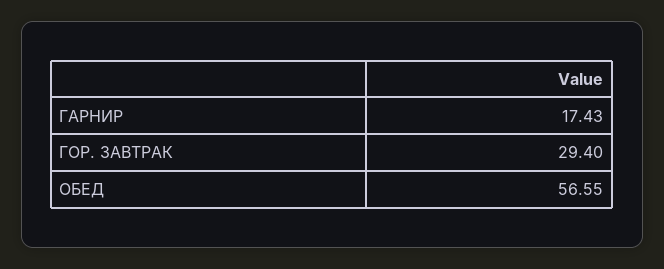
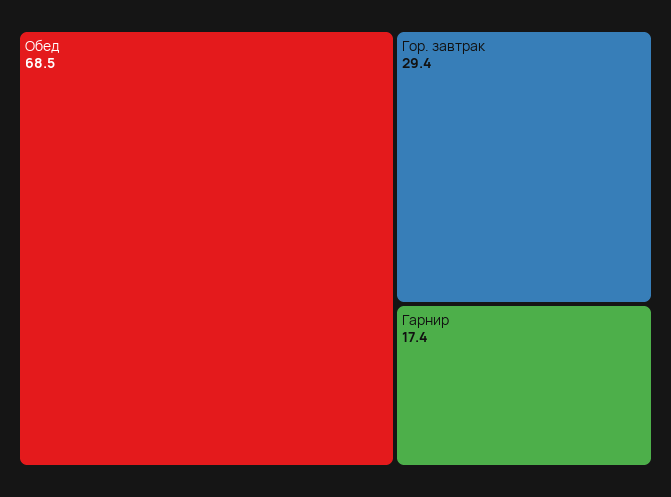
ОБЕД: 56.55 -> 68.5

